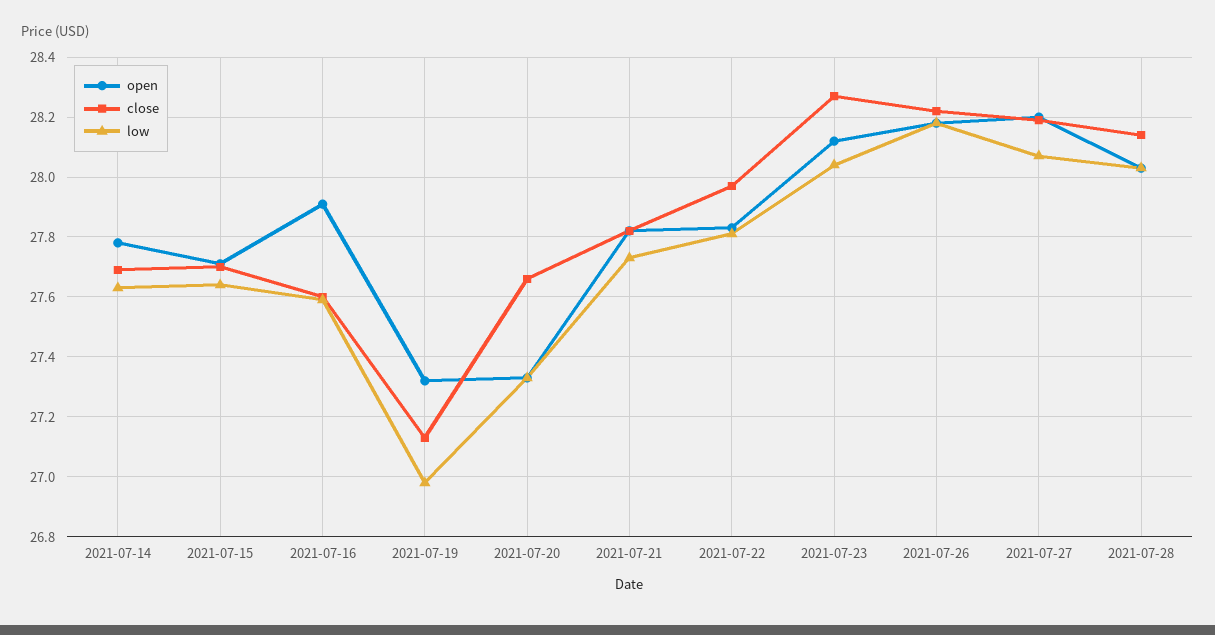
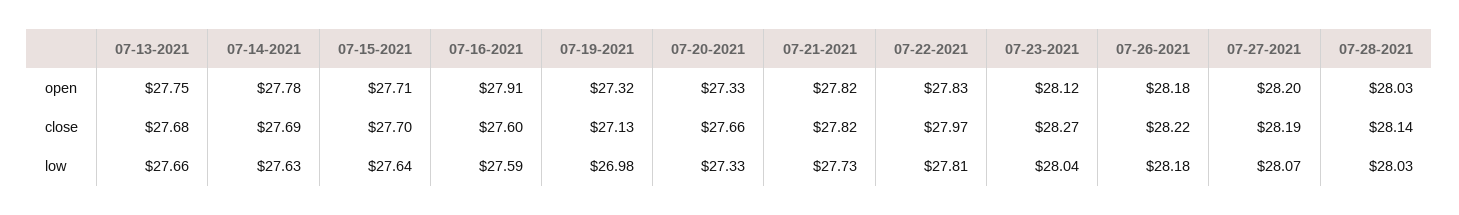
open, 07-13-2021: none -> 27.75
close, 07-13-2021: none -> 27.68
low, 07-13-2021: none -> 27.66

